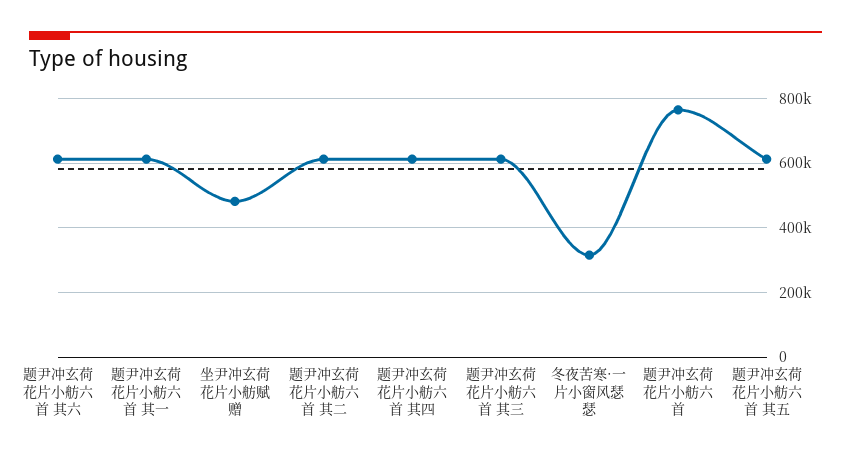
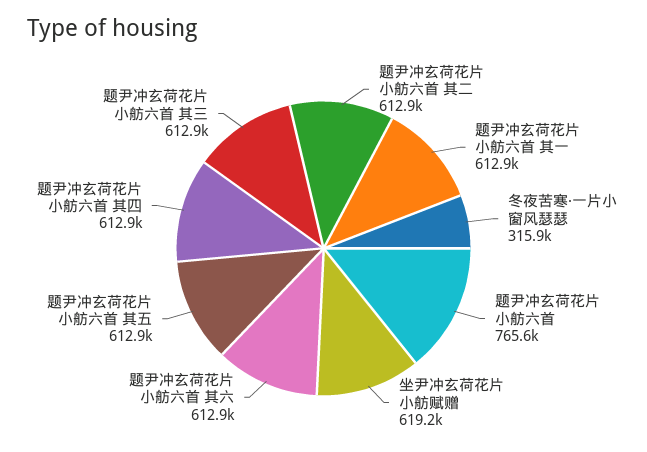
坐尹冲玄荷花片小舫赋赠: 480000 -> 619200

